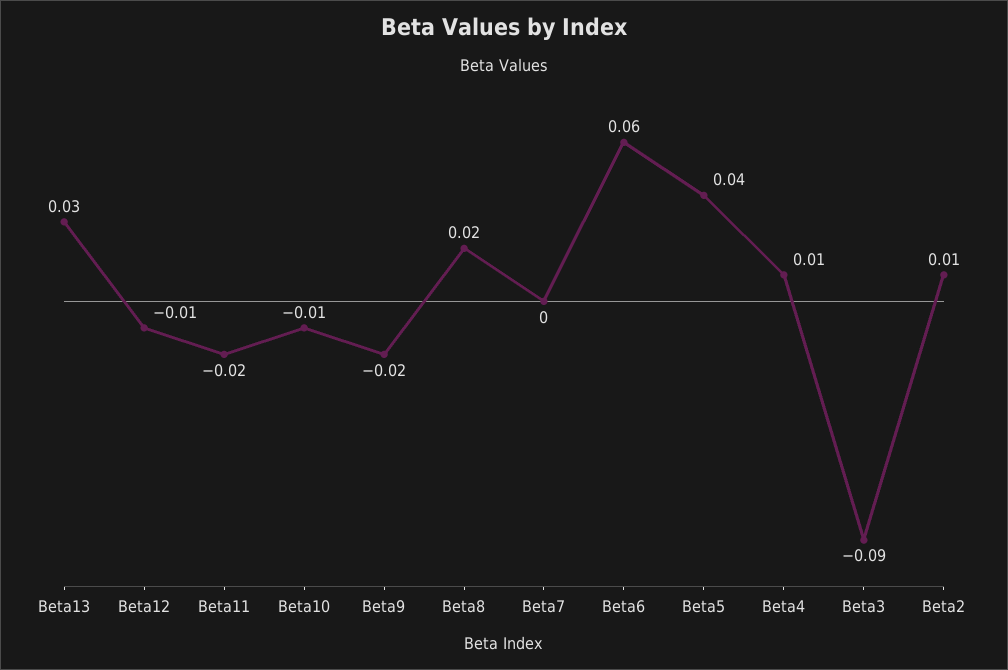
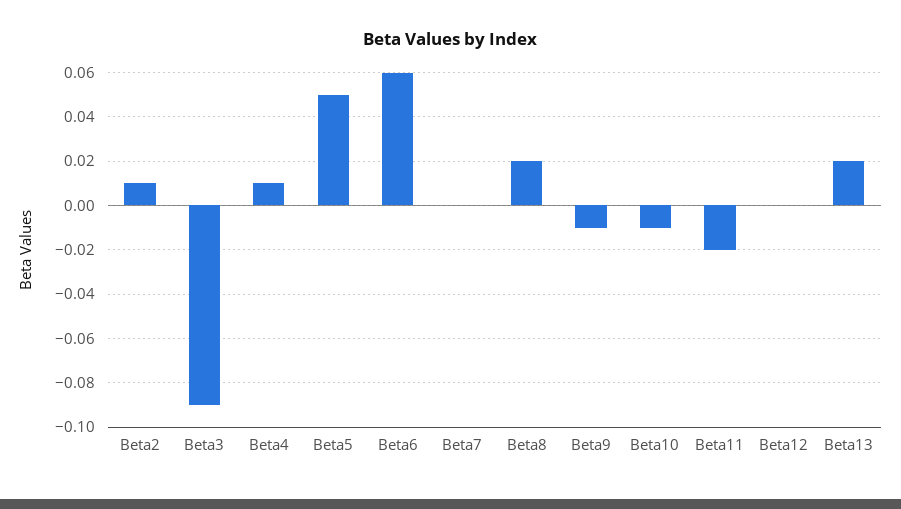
Beta13: 0.03 -> 0.02
Beta12: -0.01 -> 0
Beta9: -0.02 -> -0.01
Beta5: 0.04 -> 0.05

